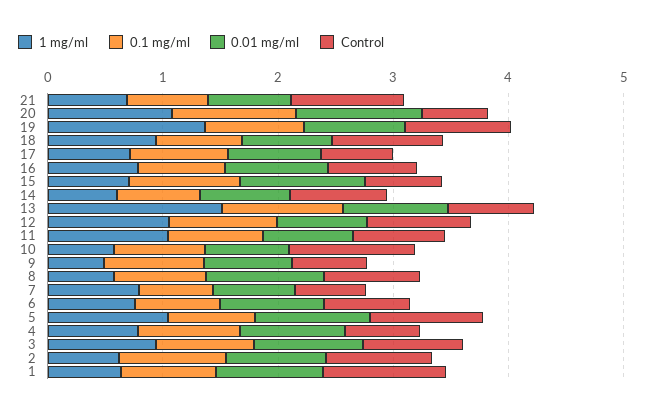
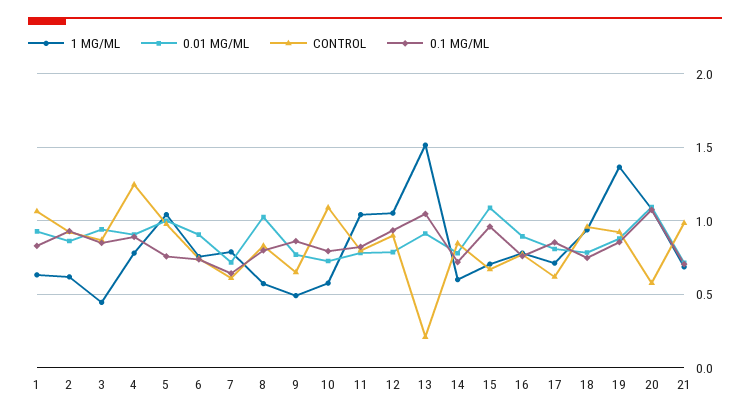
Control, 13: 0.8 -> 0.2
Control, 4: 0.6 -> 1.25
1 mg/ml, 3: 1 -> 0.45

